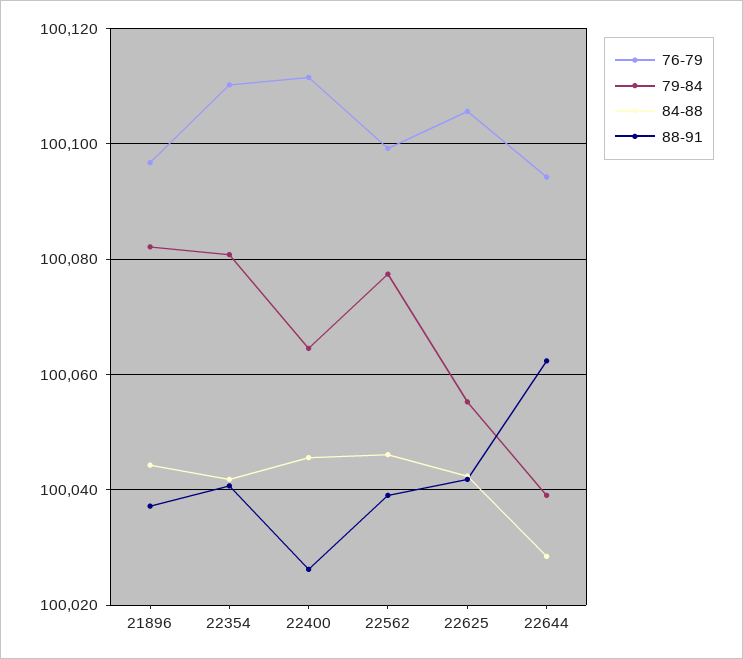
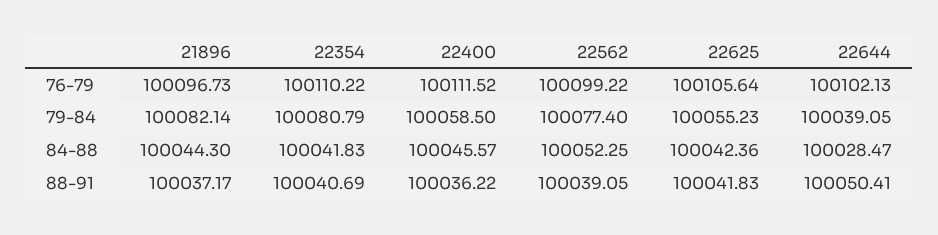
79-84, 22400: 100064 -> 100058.5
88-91, 22400: 100026 -> 100036.22
84-88, 22562: 100046 -> 100052.25
76-79, 22644: 100094 -> 100102.13
88-91, 22644: 100062 -> 100050.41

